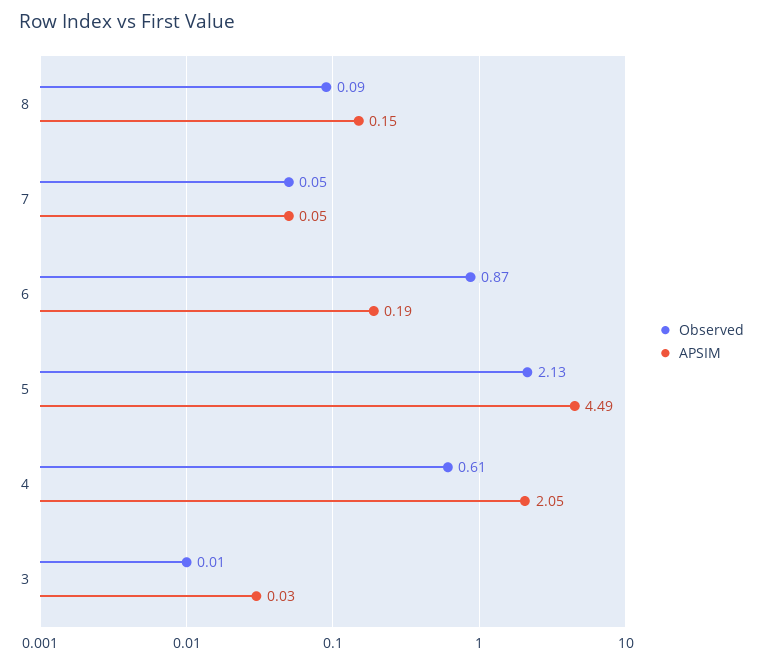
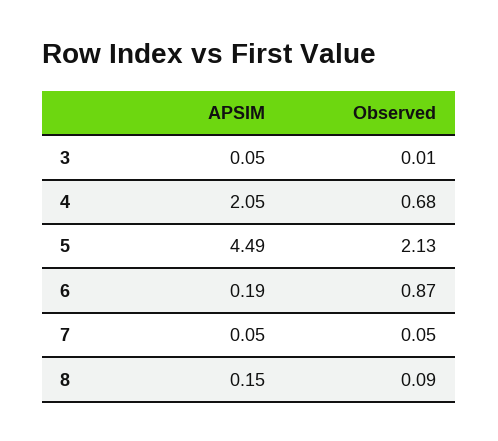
Observed, 4: 0.61 -> 0.68
APSIM, 3: 0.03 -> 0.05

